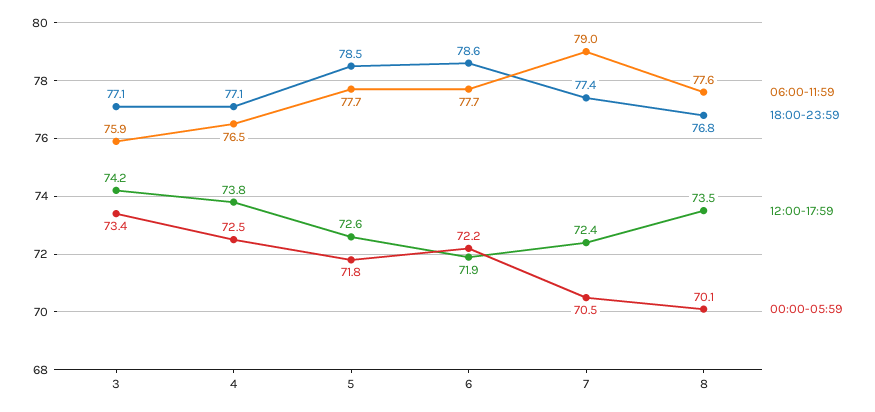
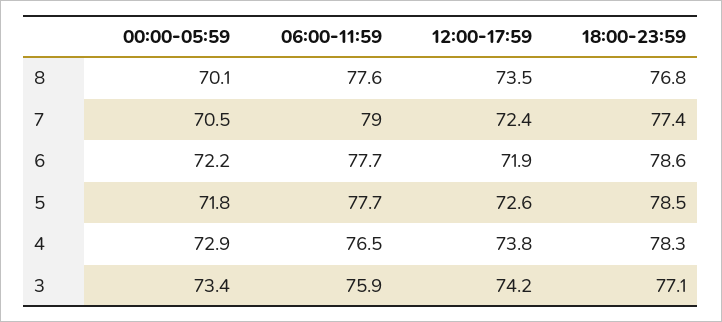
18:00-23:59, 4: 77.1 -> 78.3
00:00-05:59, 4: 72.5 -> 72.9

